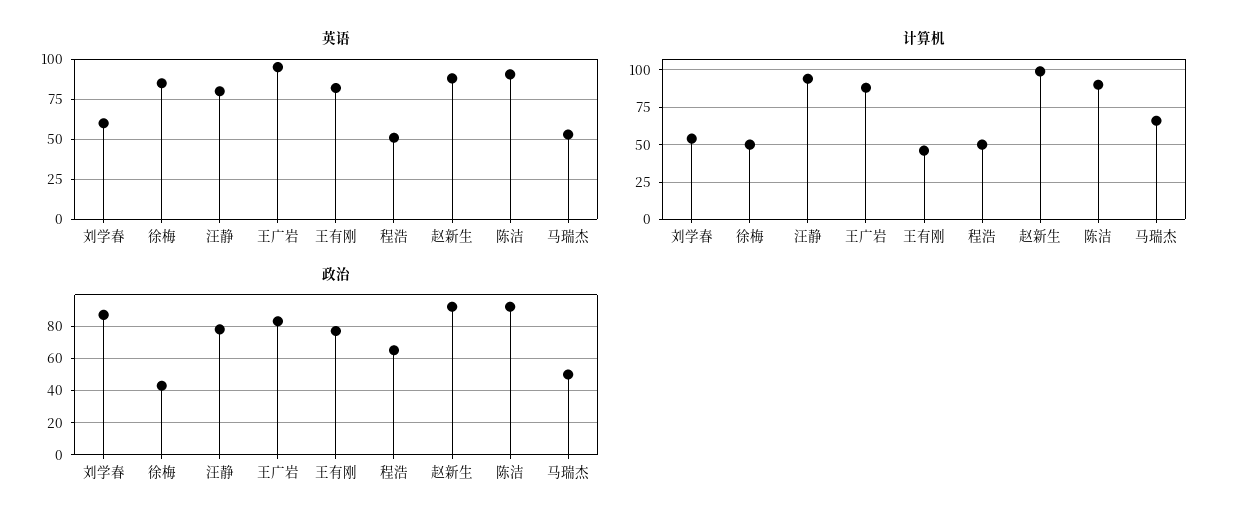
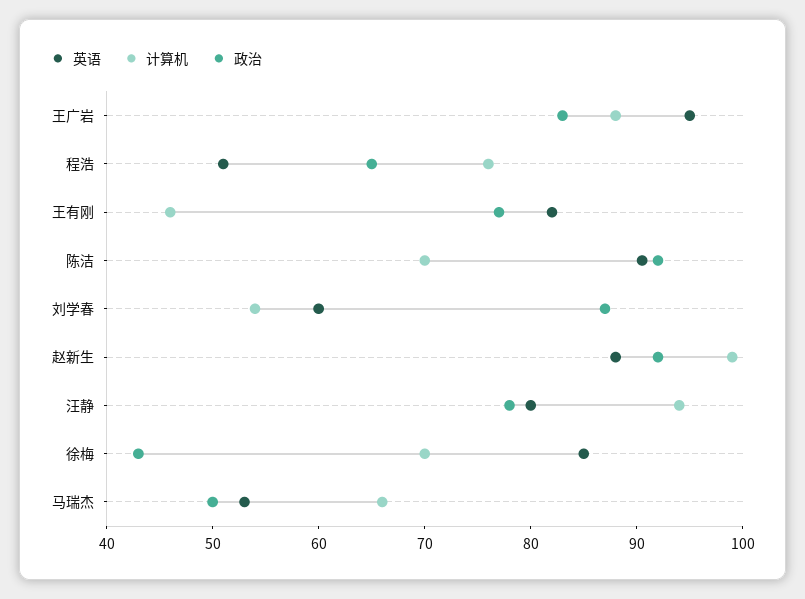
计算机, 徐梅: 50 -> 70
计算机, 程浩: 50 -> 76
计算机, 陈洁: 90 -> 70

